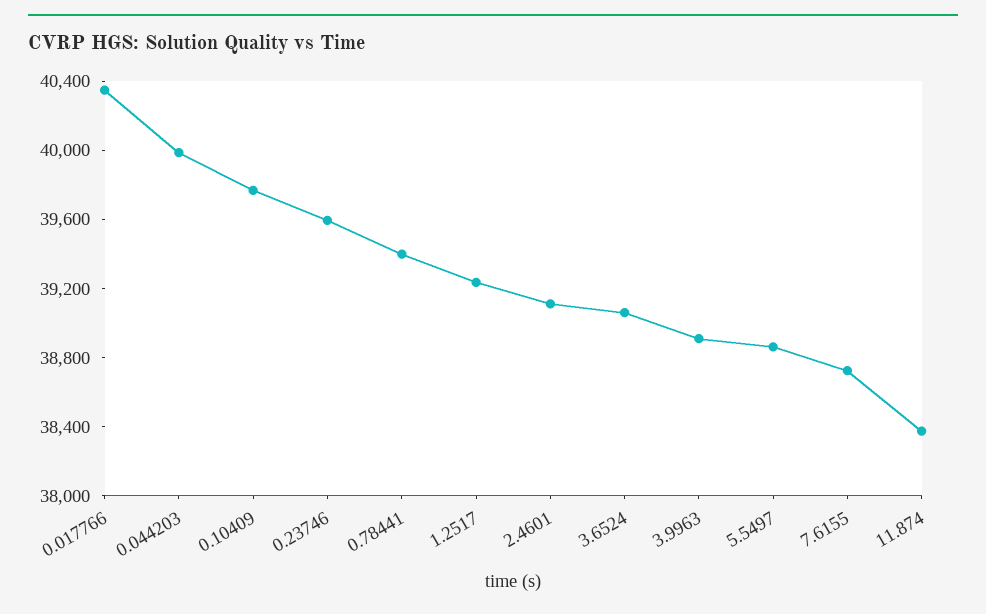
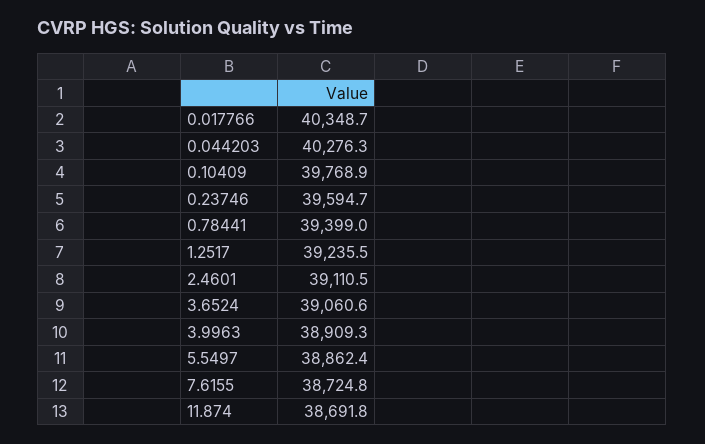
0.044203: 40000 -> 40276.3
11.874: 38400 -> 38691.8

